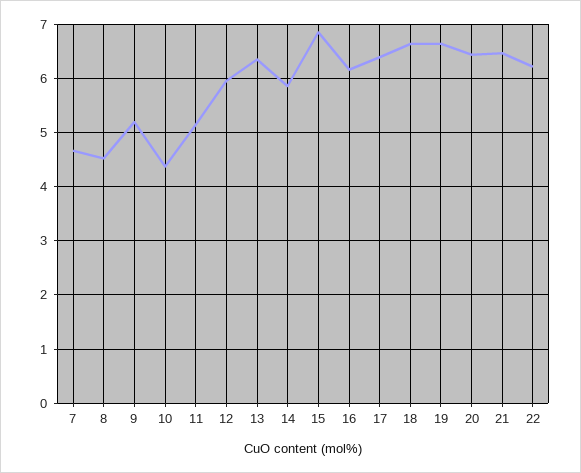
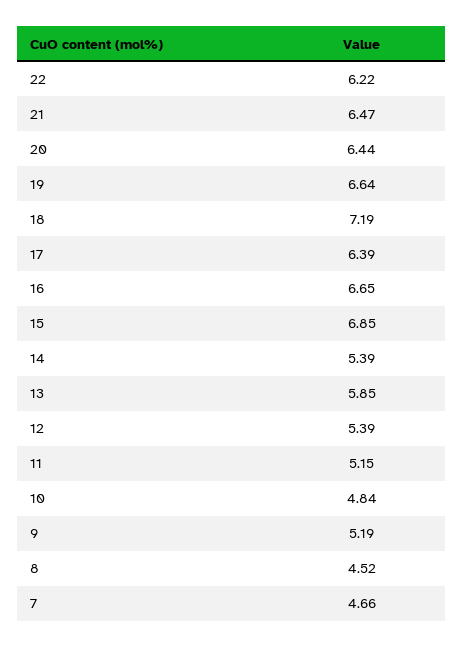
10: 4.4 -> 4.84
12: 6 -> 5.39
13: 6.4 -> 5.85
14: 5.8 -> 5.39
16: 6.2 -> 6.65
18: 6.6 -> 7.19

